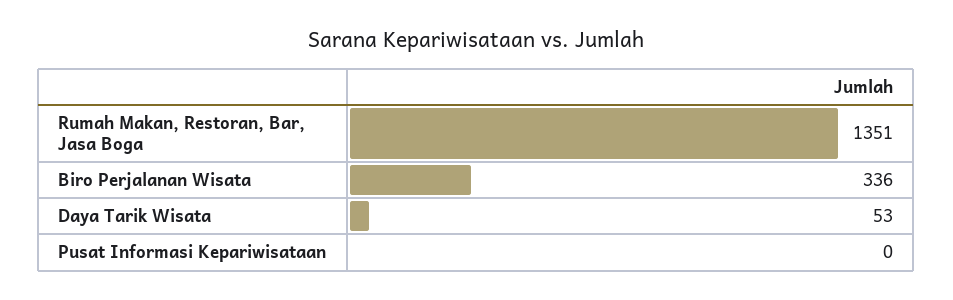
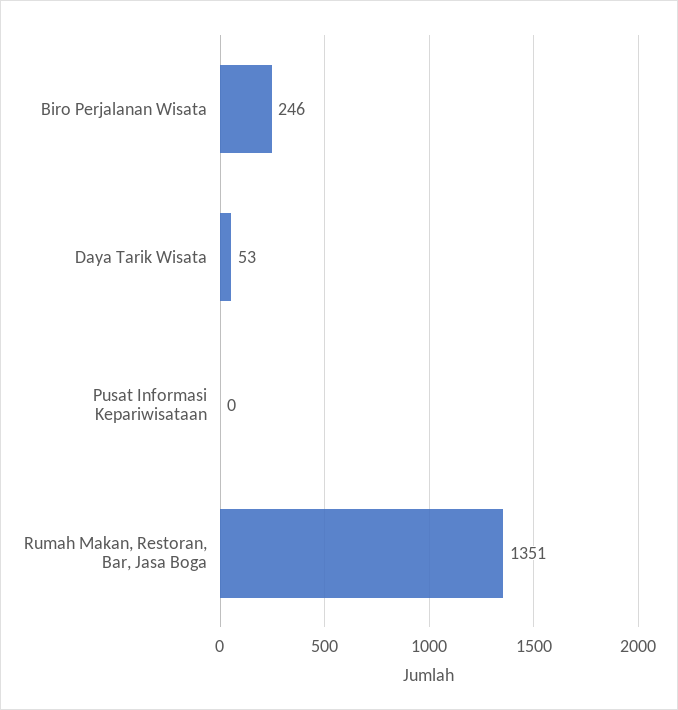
Biro Perjalanan Wisata: 336 -> 246

